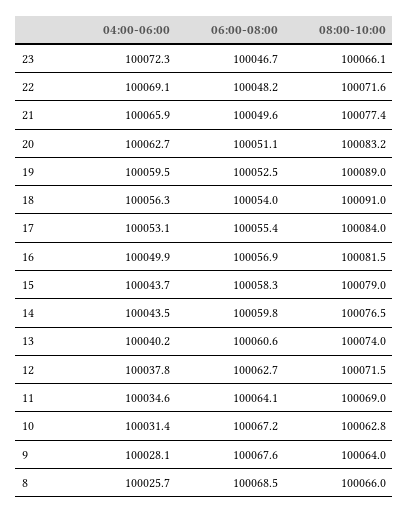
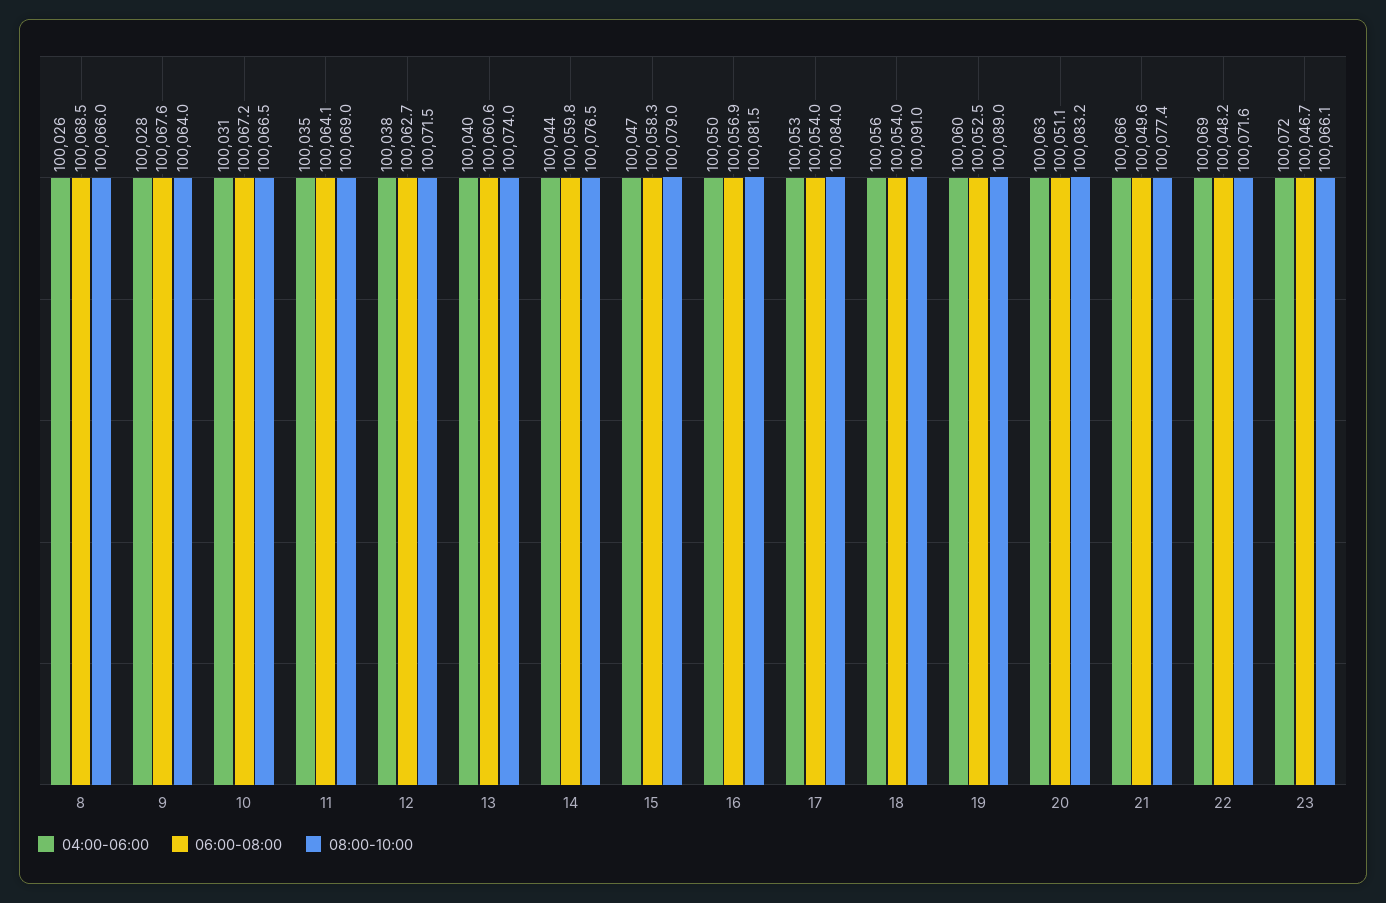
06:00-08:00, 17: 100055.4 -> 100054
04:00-06:00, 15: 100043.7 -> 100047
08:00-10:00, 10: 100062.8 -> 100066.5

